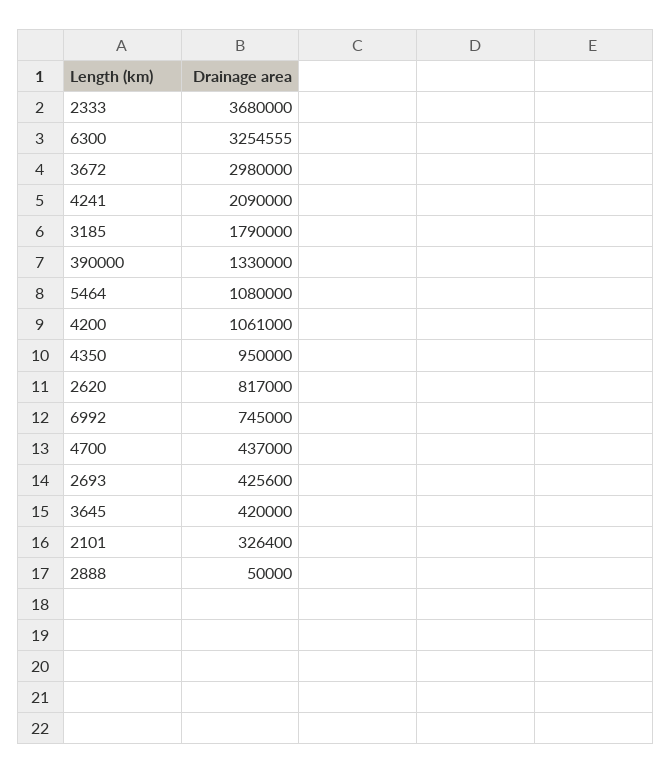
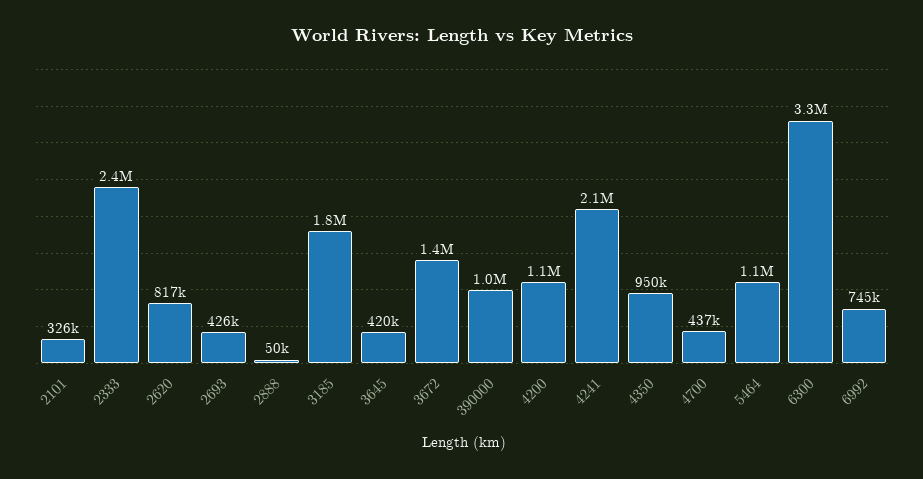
2333: 3680000 -> 2400000
3672: 2980000 -> 1400000
390000: 1330000 -> 1000000

